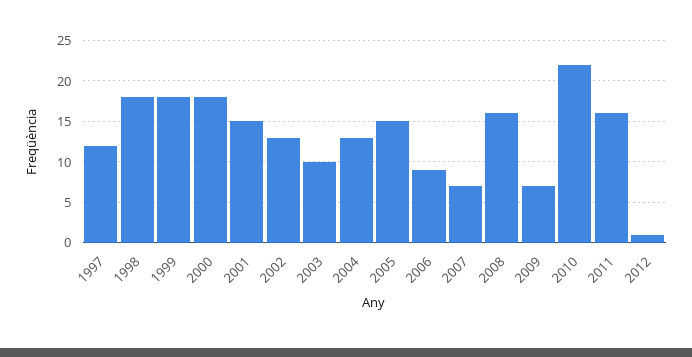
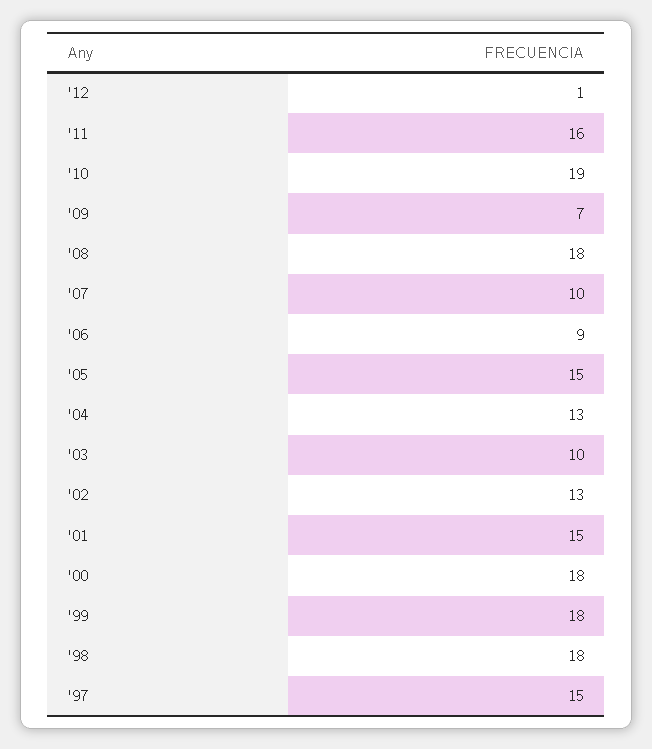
1997: 12 -> 15
2007: 7 -> 10
2008: 16 -> 18
2010: 22 -> 19

